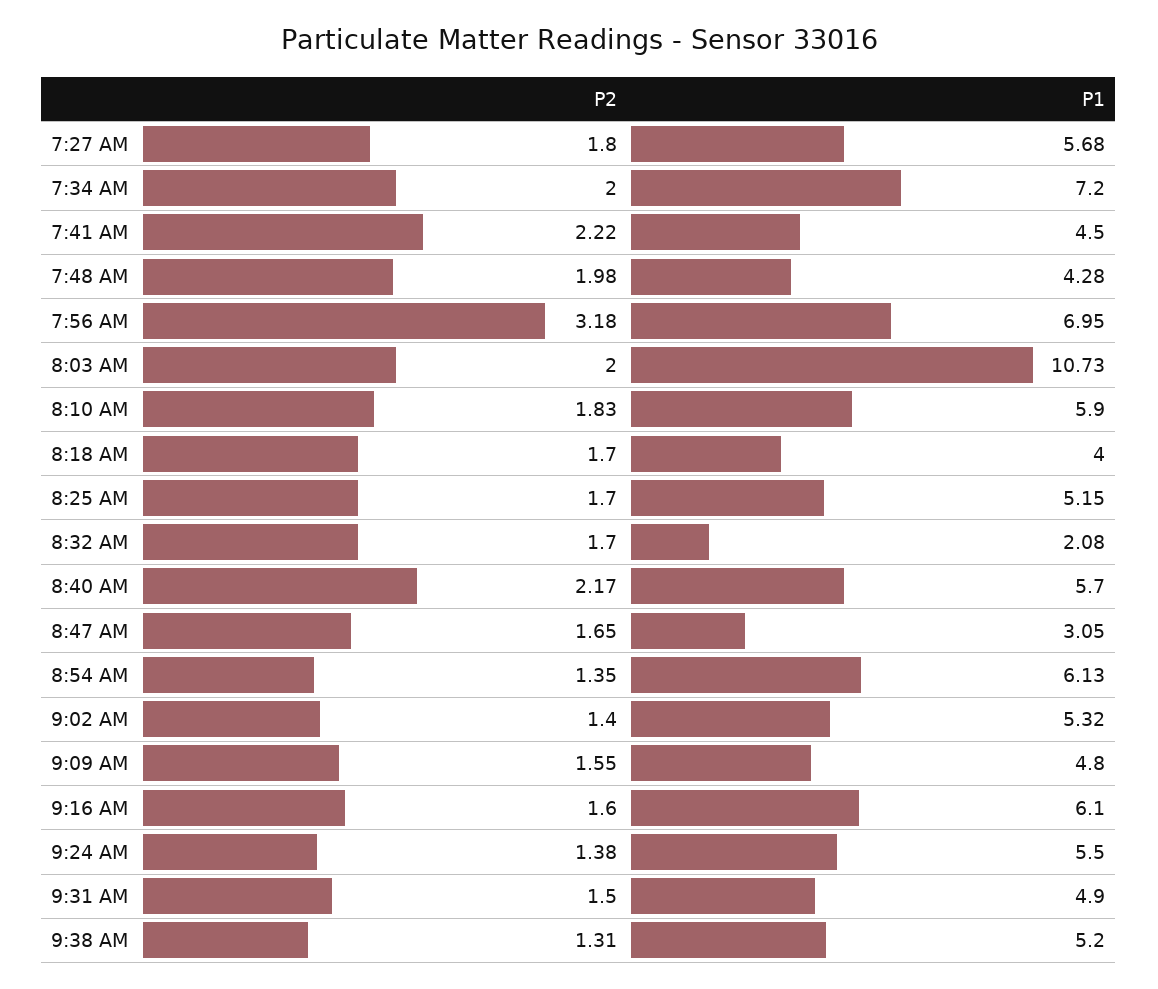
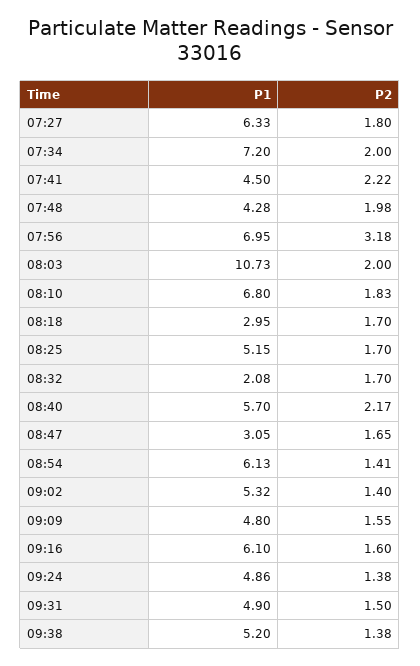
P1, 7:27 AM: 5.68 -> 6.33
P1, 8:10 AM: 5.9 -> 6.8
P1, 8:18 AM: 4 -> 2.95
P2, 8:54 AM: 1.35 -> 1.41
P1, 9:24 AM: 5.5 -> 4.86
P2, 9:38 AM: 1.31 -> 1.38

